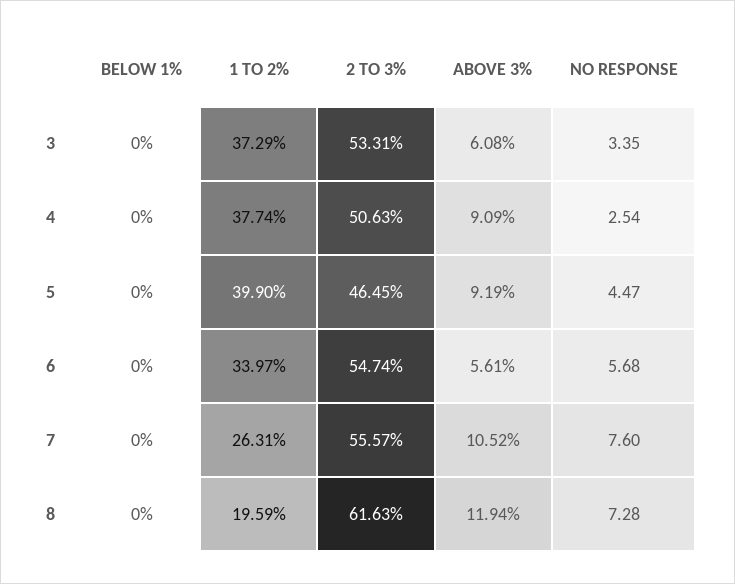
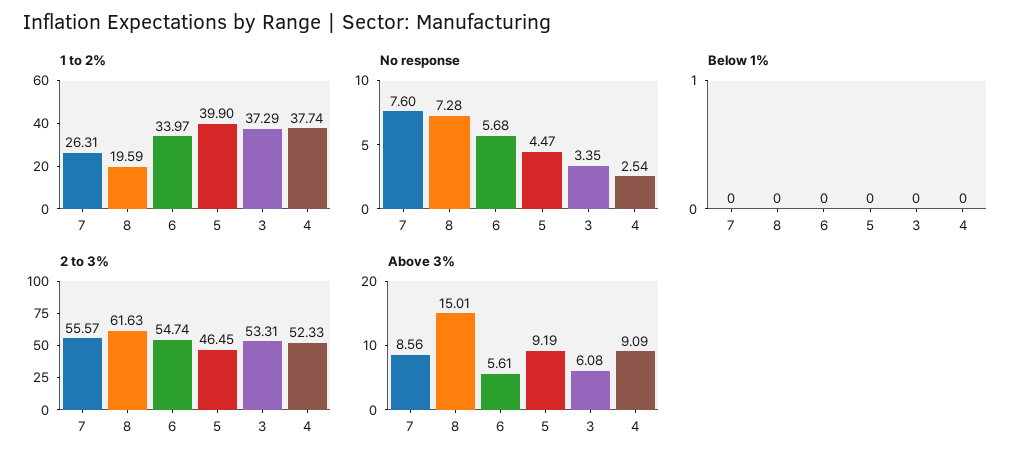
2 TO 3%, 4: 50.63 -> 52.33
ABOVE 3%, 7: 10.52 -> 8.56
ABOVE 3%, 8: 11.94 -> 15.01

